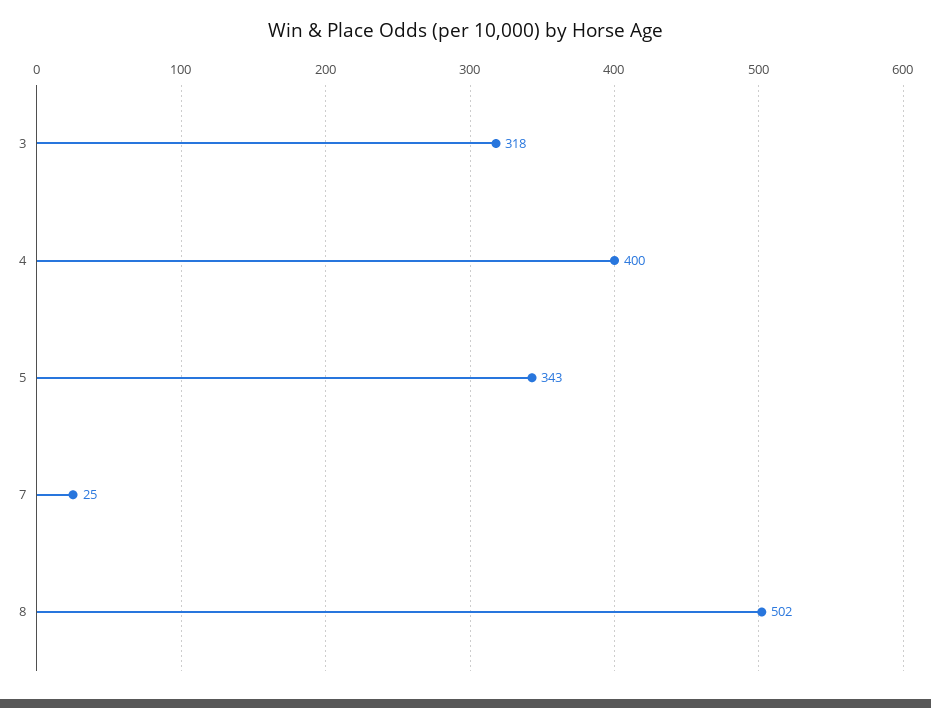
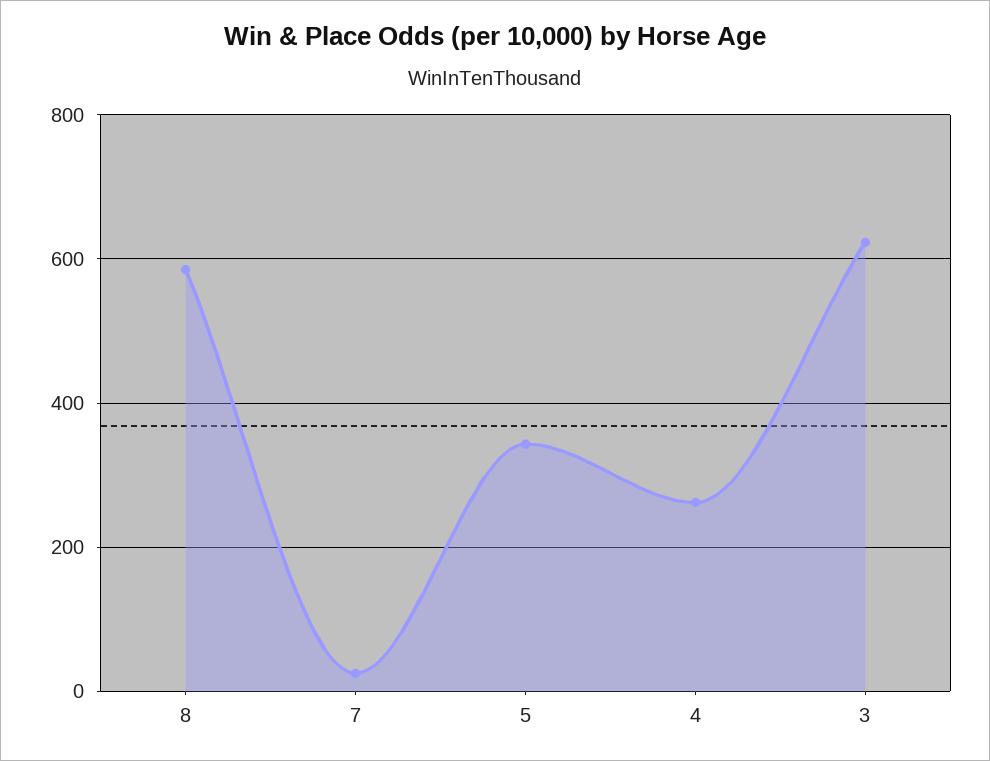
3: 318 -> 620
4: 400 -> 260
8: 502 -> 580

